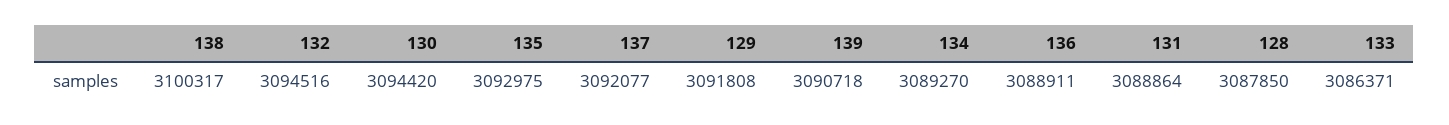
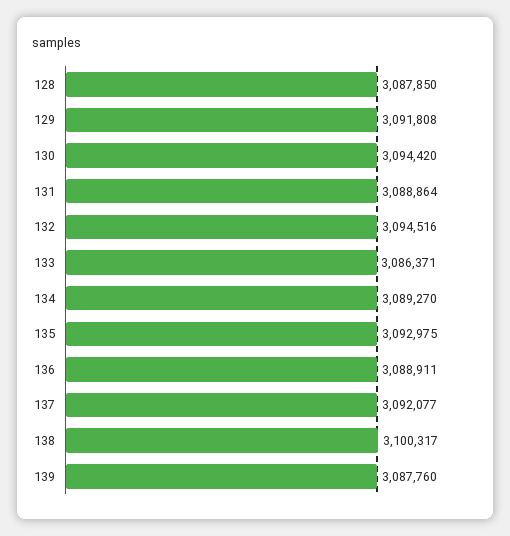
139: 3090718 -> 3087760

